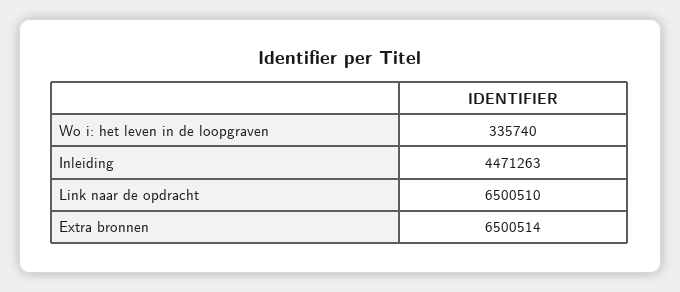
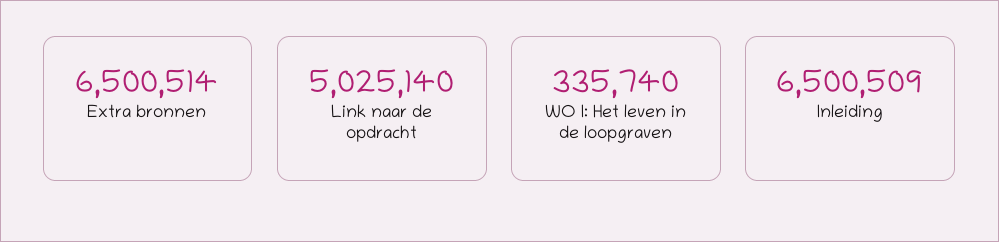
Inleiding: 4471263 -> 6500509
Link naar de opdracht: 6500510 -> 5025140

